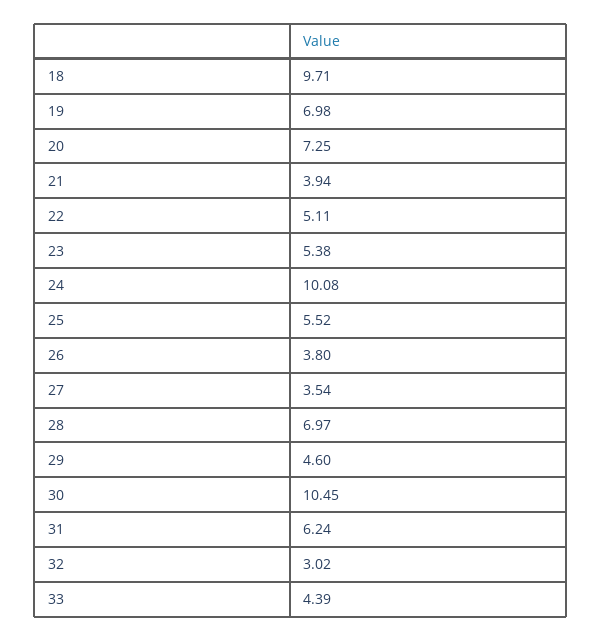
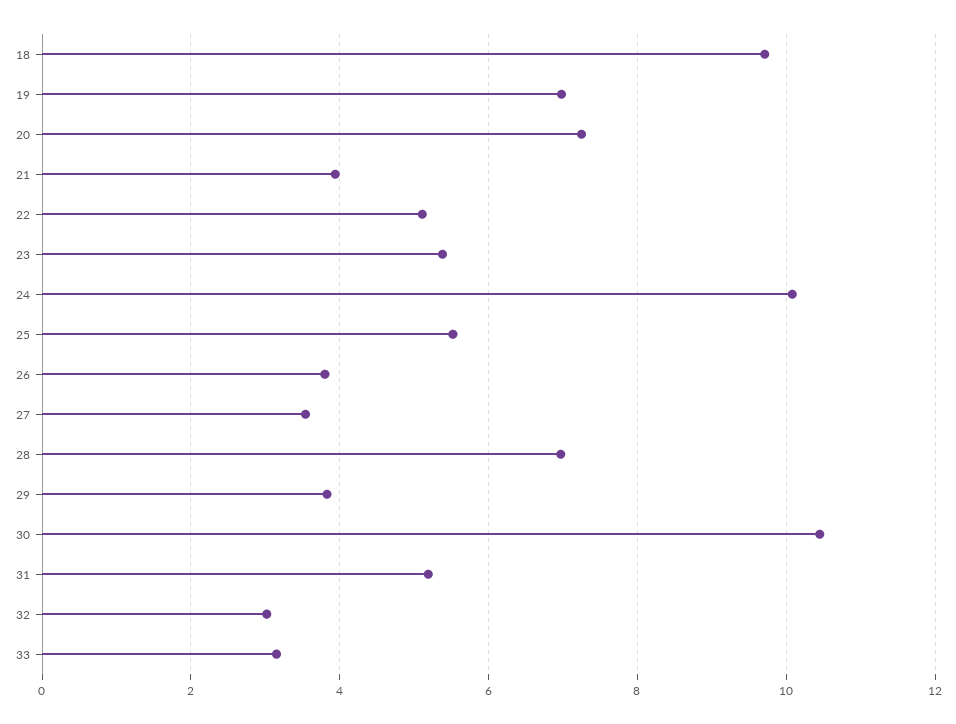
29: 4.6 -> 3.8
31: 6.24 -> 5.2
33: 4.39 -> 3.2

